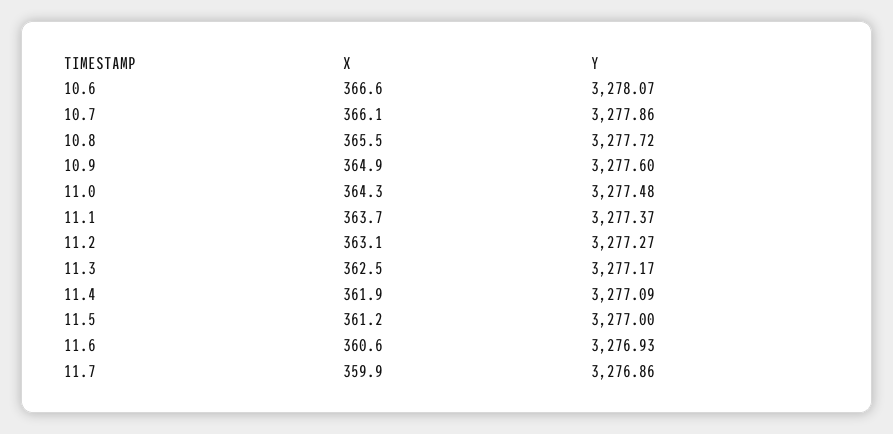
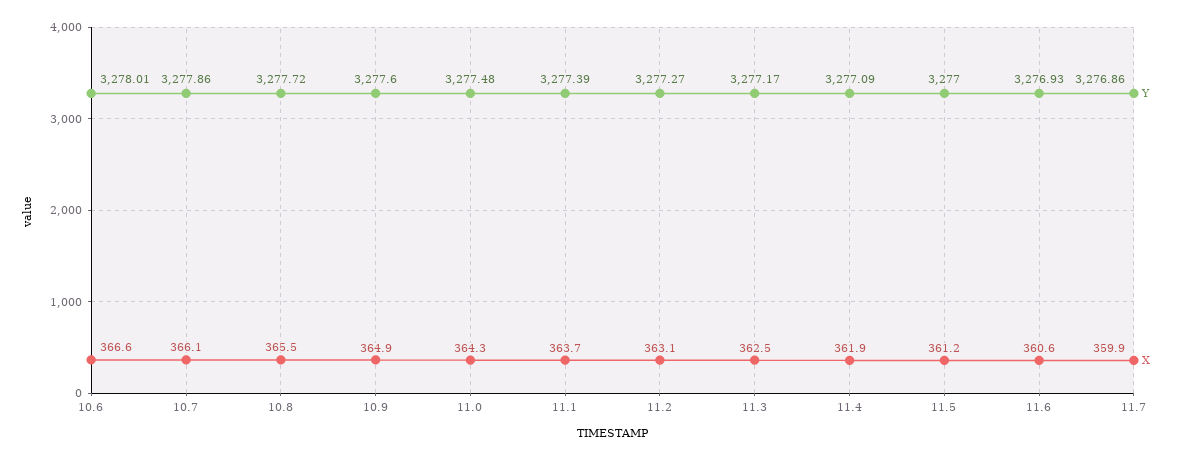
Y, 10.6: 3278.07 -> 3278.01
Y, 11.1: 3277.37 -> 3277.39

